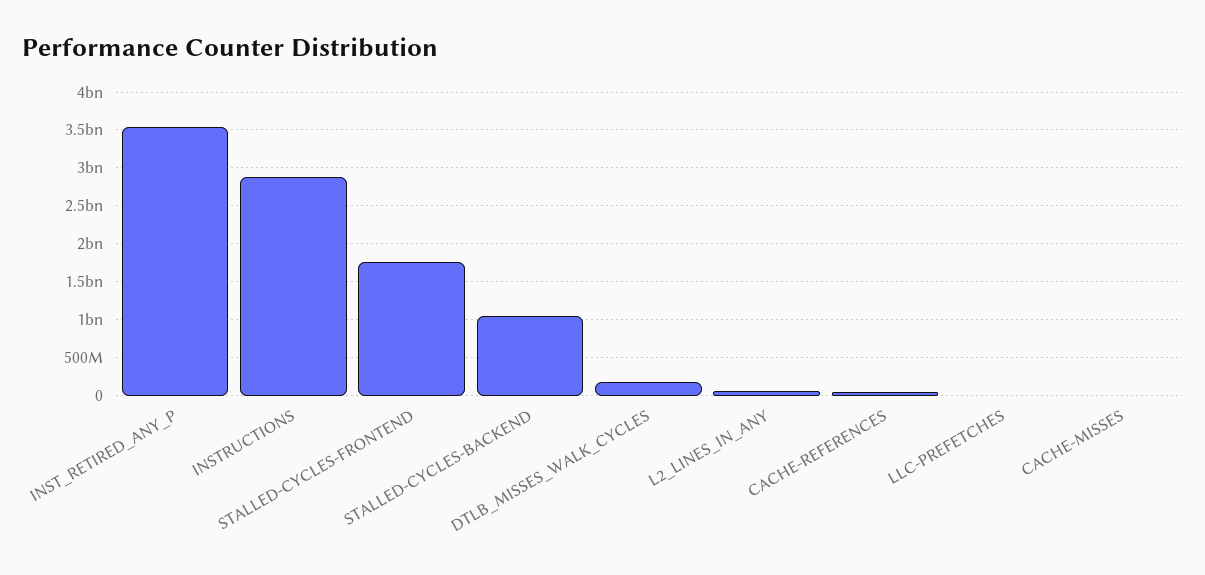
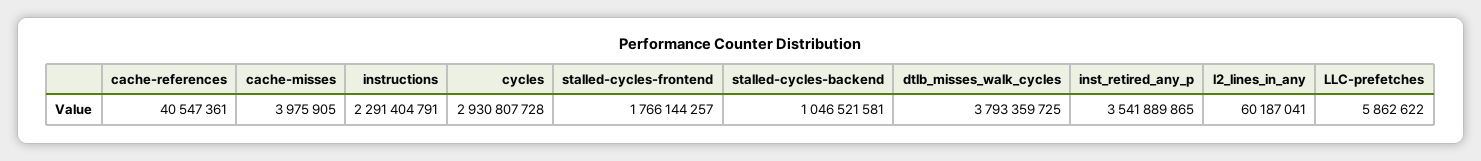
INSTRUCTIONS: 2900000000 -> 2291404791
DTLB_MISSES_WALK_CYCLES: 200000000 -> 3793359725
cycles: none -> 2930807728

